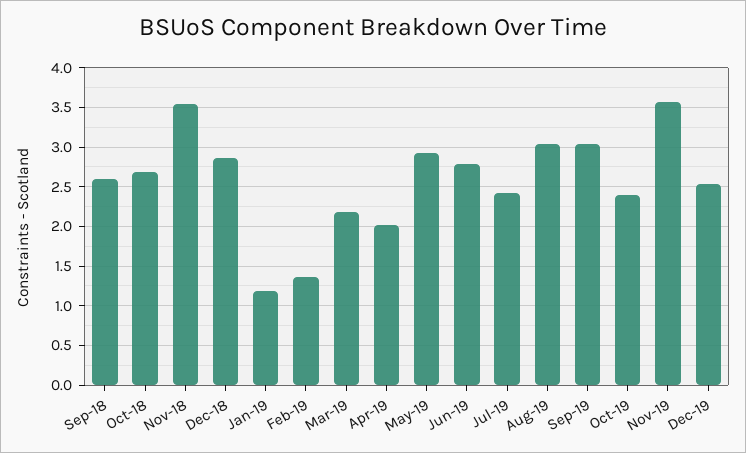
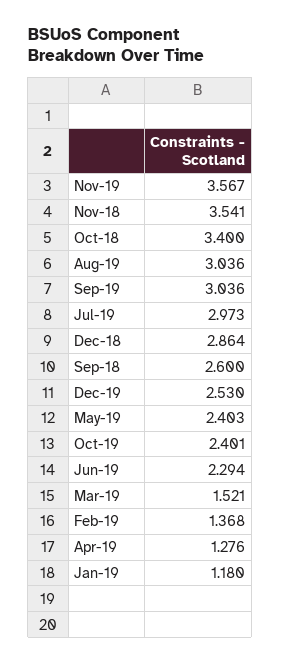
Oct-18: 2.7 -> 3.4
Mar-19: 2.2 -> 1.521
Apr-19: 2 -> 1.276
May-19: 2.9 -> 2.403
Jun-19: 2.8 -> 2.294
Jul-19: 2.4 -> 2.973

